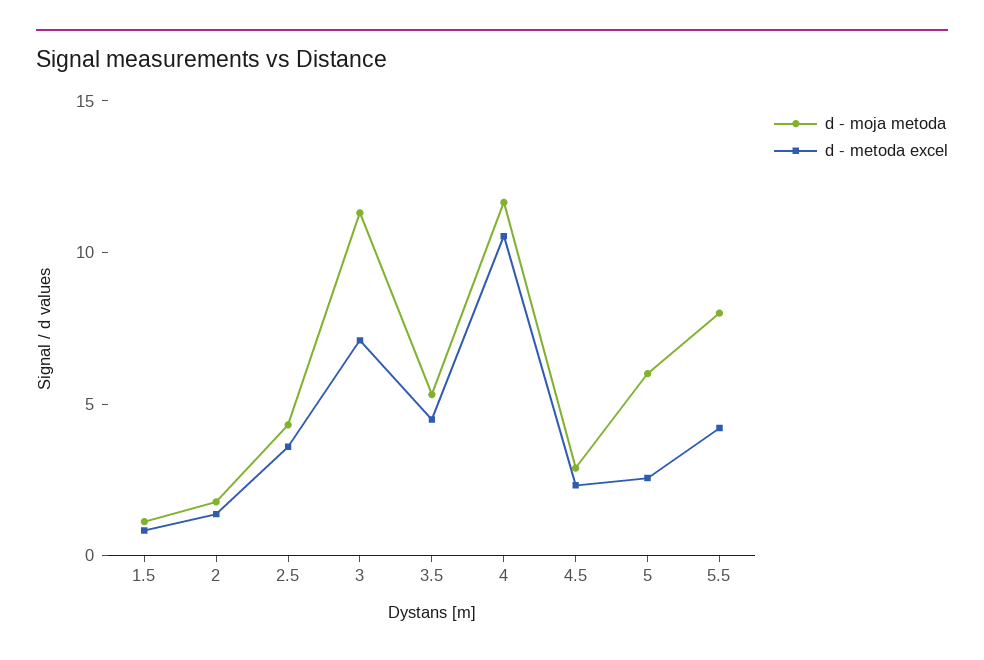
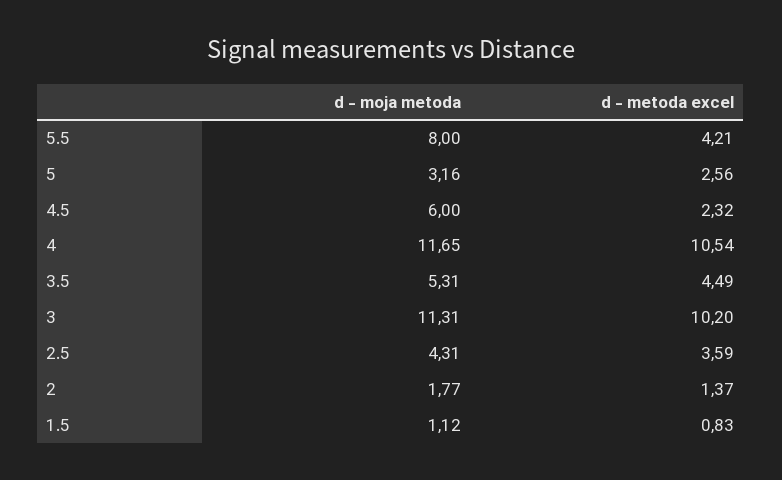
d - metoda excel, 3: 7 -> 10.2
d - moja metoda, 4.5: 3 -> 6
d - moja metoda, 5: 6 -> 3.16

